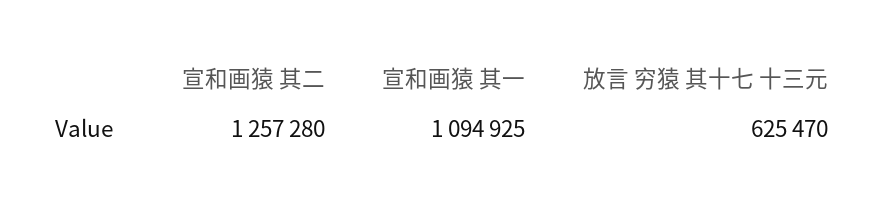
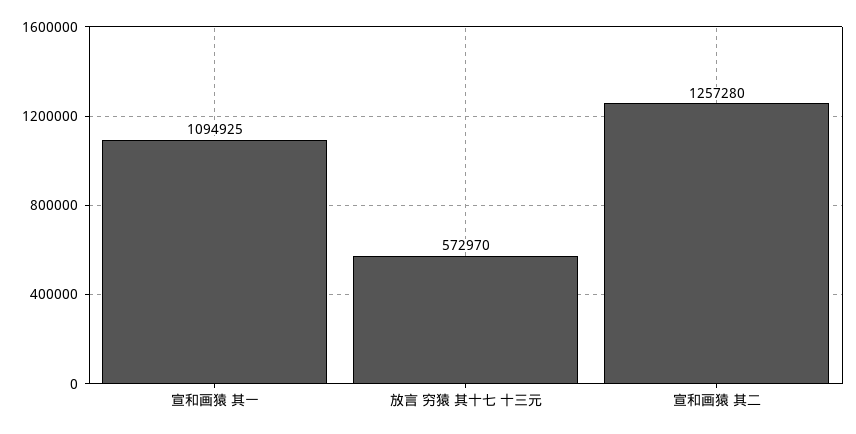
放言 穷猿 其十七 十三元: 625470 -> 572970

